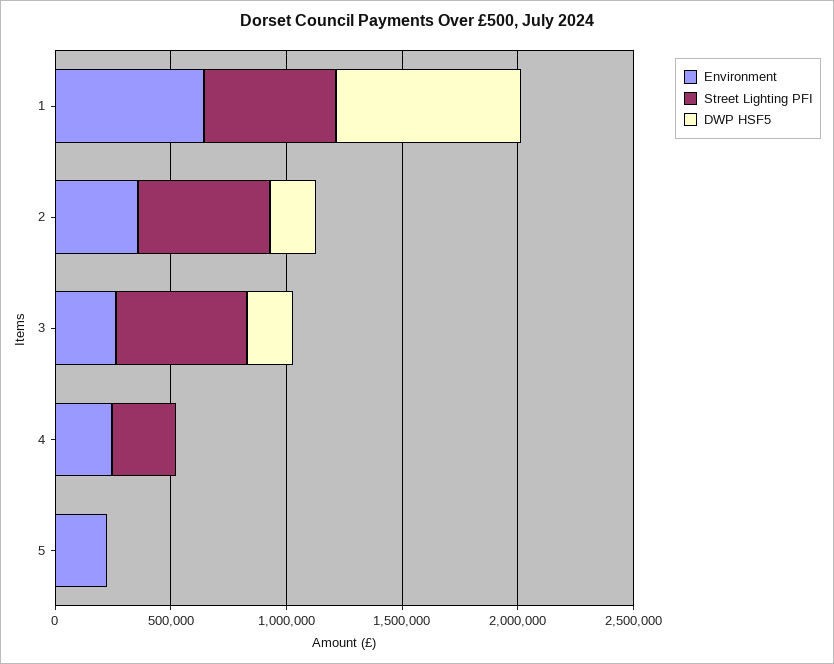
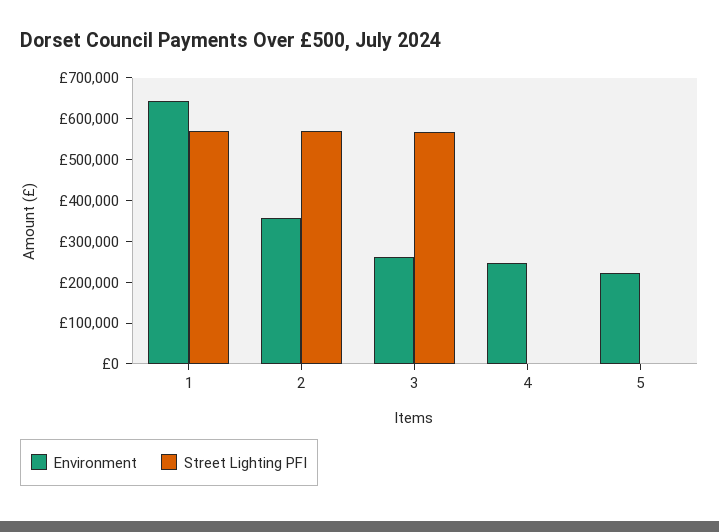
DWP HSF5, 1: 800000 -> none
DWP HSF5, 2: 200000 -> none
DWP HSF5, 3: 200000 -> none
Street Lighting PFI, 4: 300000 -> 0
DWP HSF5, 4: 0 -> none
DWP HSF5, 5: 0 -> none

